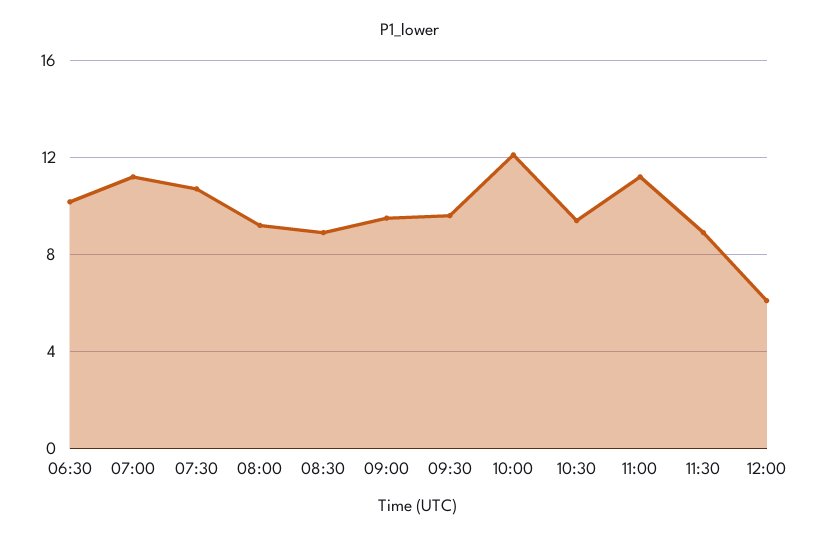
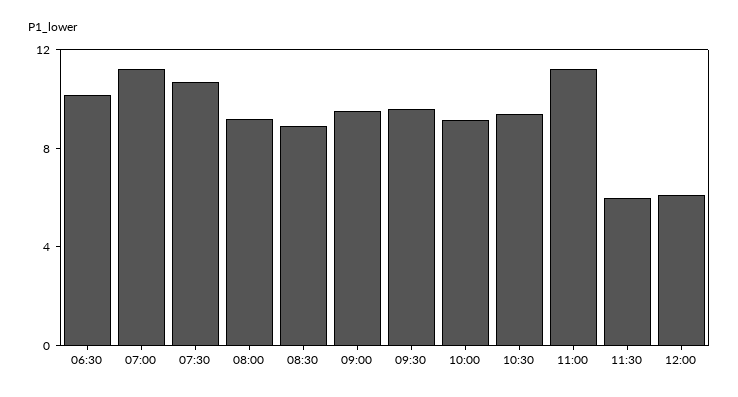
10:00: 12 -> 9
11:30: 9 -> 6

